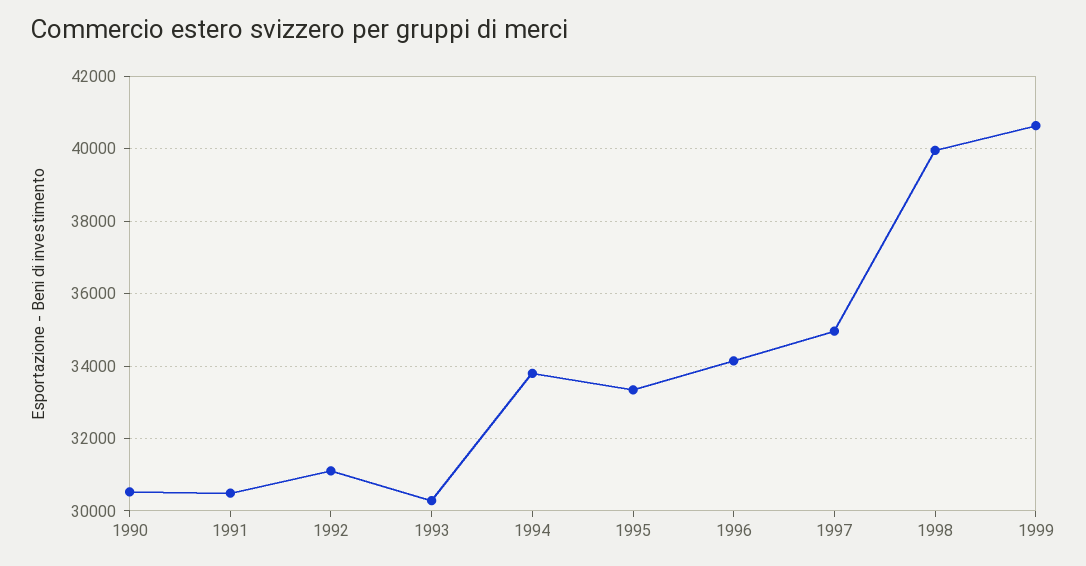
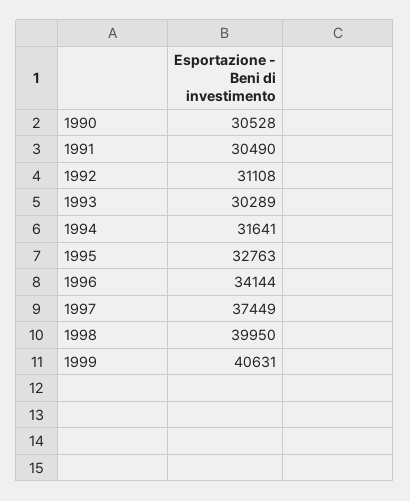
1994: 33800 -> 31641
1995: 33400 -> 32763
1997: 35000 -> 37449

